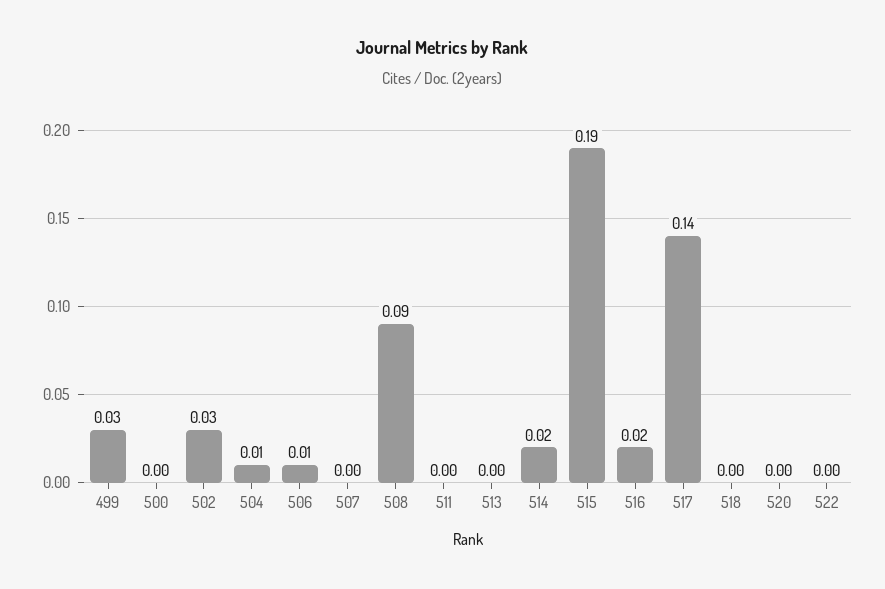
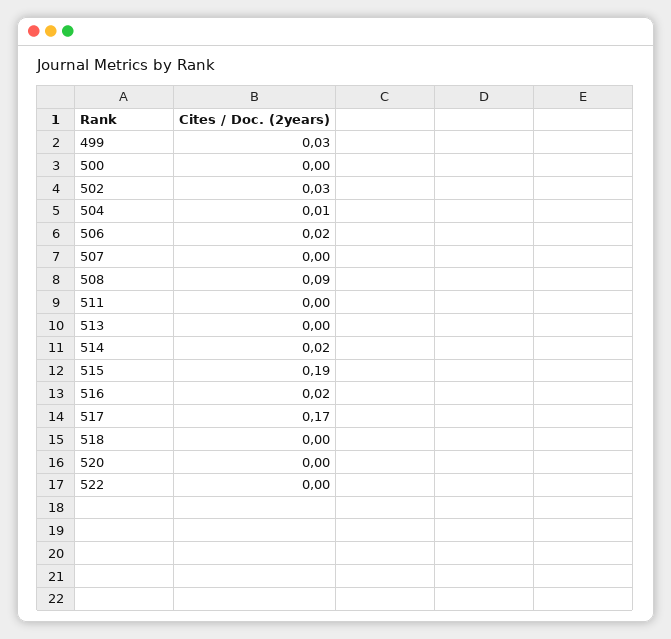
506: 0.01 -> 0.02
517: 0.14 -> 0.17

